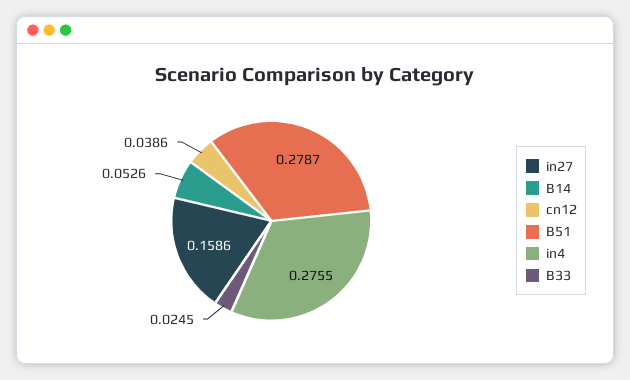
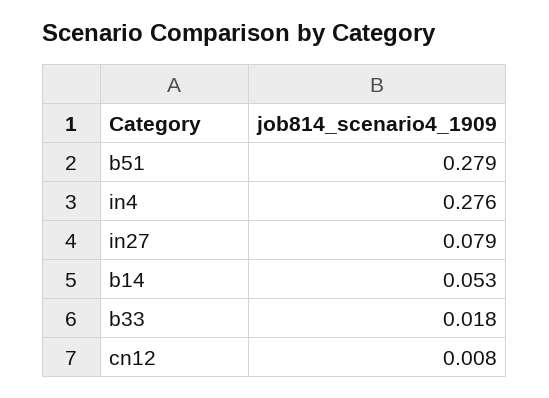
in27: 0.1586 -> 0.079
cn12: 0.0386 -> 0.008
B33: 0.0245 -> 0.018

